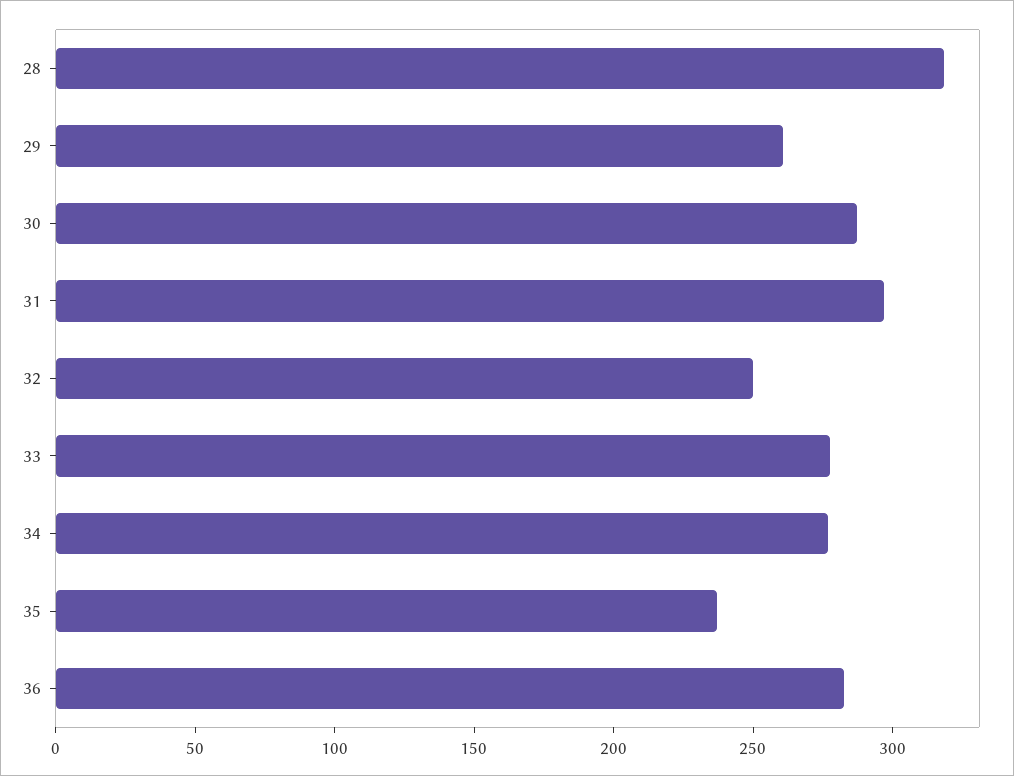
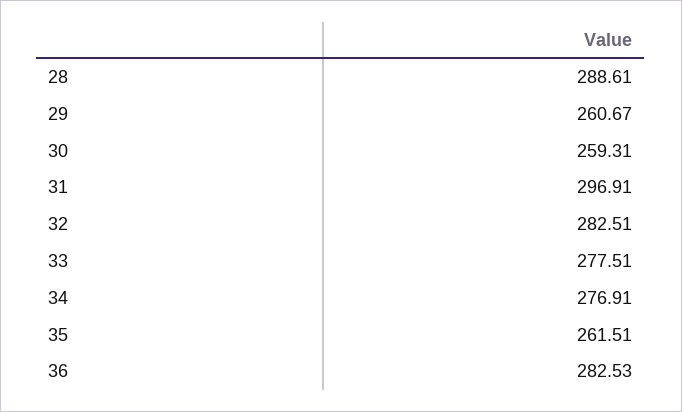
28: 320 -> 288.61
30: 290 -> 259.31
32: 250 -> 282.51
35: 240 -> 261.51

